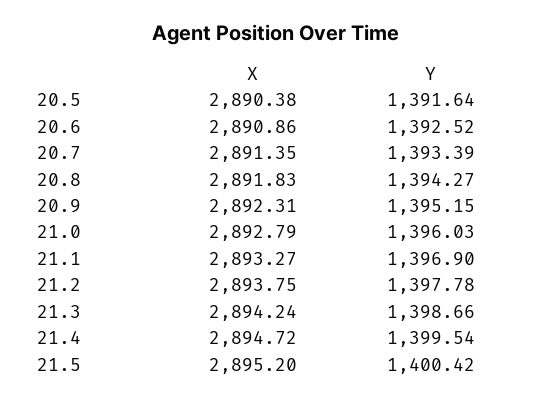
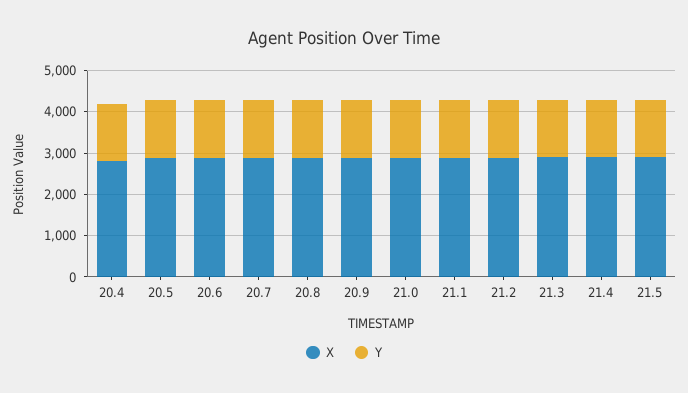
X, 20.4: none -> 2800
Y, 20.4: none -> 1400

